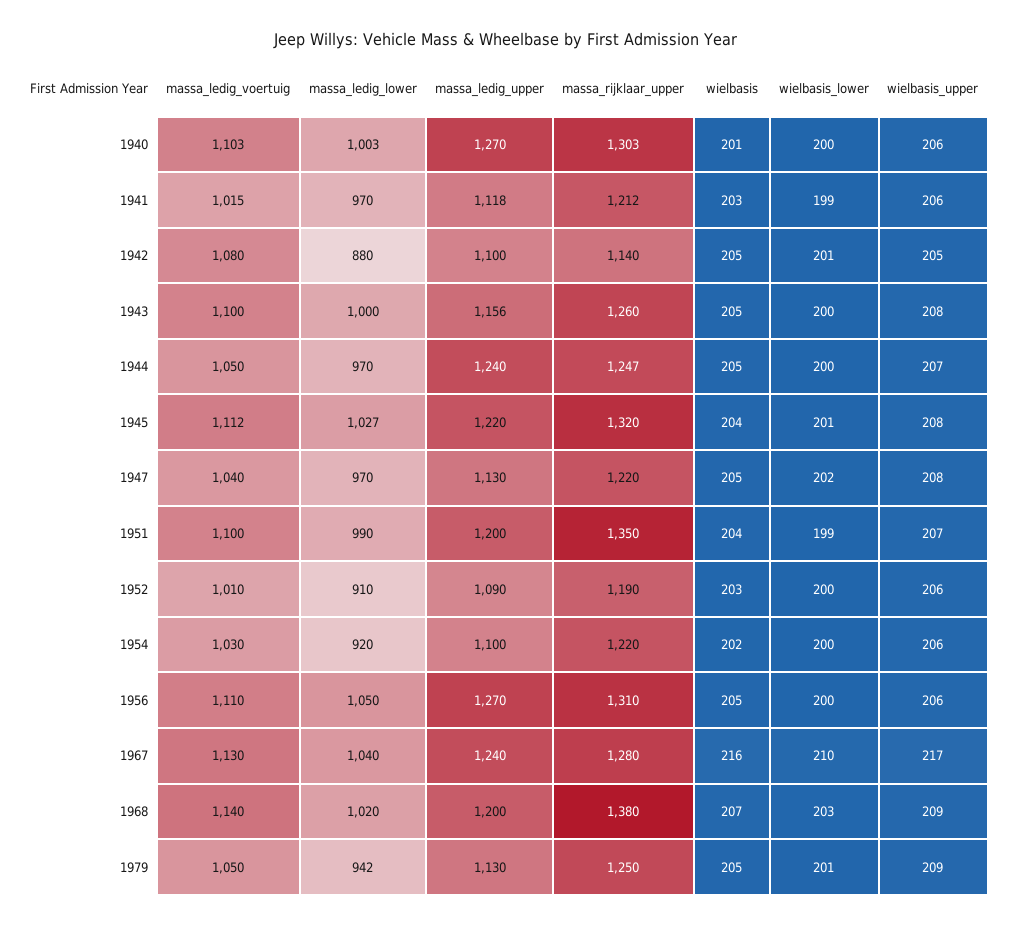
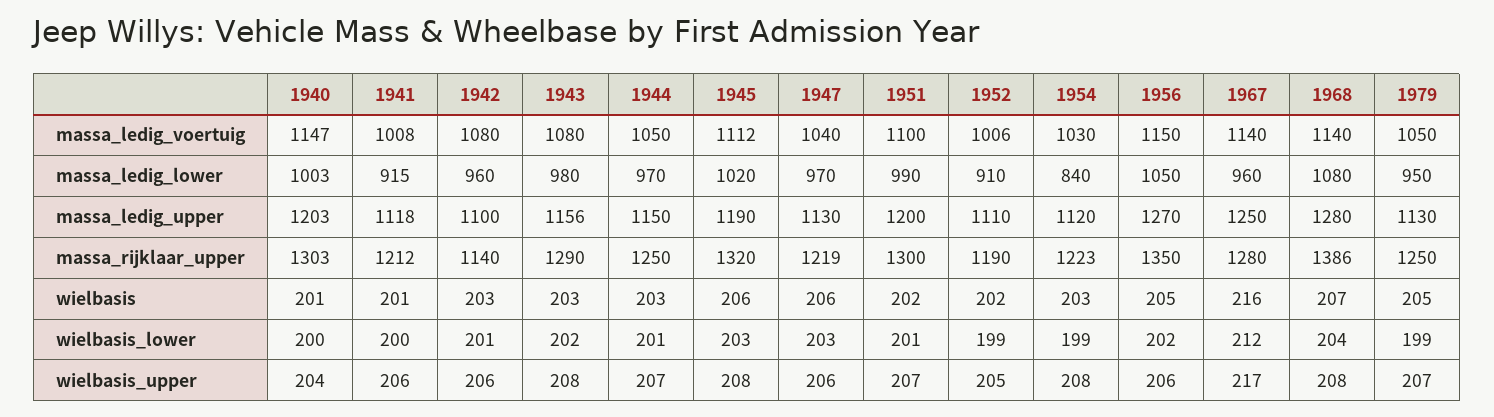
massa_ledig_voertuig, 1940: 1103 -> 1147
massa_ledig_upper, 1940: 1270 -> 1203
wielbasis_upper, 1940: 206 -> 204
massa_ledig_voertuig, 1941: 1015 -> 1008
massa_ledig_lower, 1941: 970 -> 915
wielbasis, 1941: 203 -> 201
wielbasis_lower, 1941: 199 -> 200
massa_ledig_lower, 1942: 880 -> 960
wielbasis, 1942: 205 -> 203
wielbasis_upper, 1942: 205 -> 206
massa_ledig_voertuig, 1943: 1100 -> 1080
massa_ledig_lower, 1943: 1000 -> 980
massa_rijklaar_upper, 1943: 1260 -> 1290
wielbasis, 1943: 205 -> 203
wielbasis_lower, 1943: 200 -> 202
massa_ledig_upper, 1944: 1240 -> 1150
massa_rijklaar_upper, 1944: 1247 -> 1250
wielbasis, 1944: 205 -> 203
wielbasis_lower, 1944: 200 -> 201
massa_ledig_lower, 1945: 1027 -> 1020
massa_ledig_upper, 1945: 1220 -> 1190
wielbasis, 1945: 204 -> 206
wielbasis_lower, 1945: 201 -> 203
massa_rijklaar_upper, 1947: 1220 -> 1219
wielbasis, 1947: 205 -> 206
wielbasis_lower, 1947: 202 -> 203
wielbasis_upper, 1947: 208 -> 206
massa_rijklaar_upper, 1951: 1350 -> 1300
wielbasis, 1951: 204 -> 202
wielbasis_lower, 1951: 199 -> 201
massa_ledig_voertuig, 1952: 1010 -> 1006
massa_ledig_upper, 1952: 1090 -> 1110
wielbasis, 1952: 203 -> 202
wielbasis_lower, 1952: 200 -> 199
wielbasis_upper, 1952: 206 -> 205
massa_ledig_lower, 1954: 920 -> 840
massa_ledig_upper, 1954: 1100 -> 1120
massa_rijklaar_upper, 1954: 1220 -> 1223
wielbasis, 1954: 202 -> 203
wielbasis_lower, 1954: 200 -> 199
wielbasis_upper, 1954: 206 -> 208
massa_ledig_voertuig, 1956: 1110 -> 1150
massa_rijklaar_upper, 1956: 1310 -> 1350
wielbasis_lower, 1956: 200 -> 202
massa_ledig_voertuig, 1967: 1130 -> 1140
massa_ledig_lower, 1967: 1040 -> 960
massa_ledig_upper, 1967: 1240 -> 1250
wielbasis_lower, 1967: 210 -> 212
massa_ledig_lower, 1968: 1020 -> 1080
massa_ledig_upper, 1968: 1200 -> 1280
massa_rijklaar_upper, 1968: 1380 -> 1386
wielbasis_lower, 1968: 203 -> 204
wielbasis_upper, 1968: 209 -> 208
massa_ledig_lower, 1979: 942 -> 950
wielbasis_lower, 1979: 201 -> 199
wielbasis_upper, 1979: 209 -> 207

